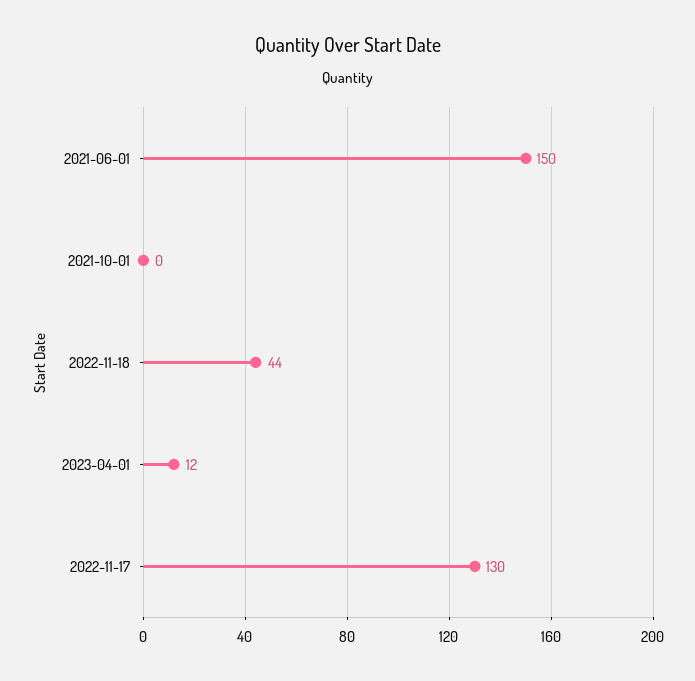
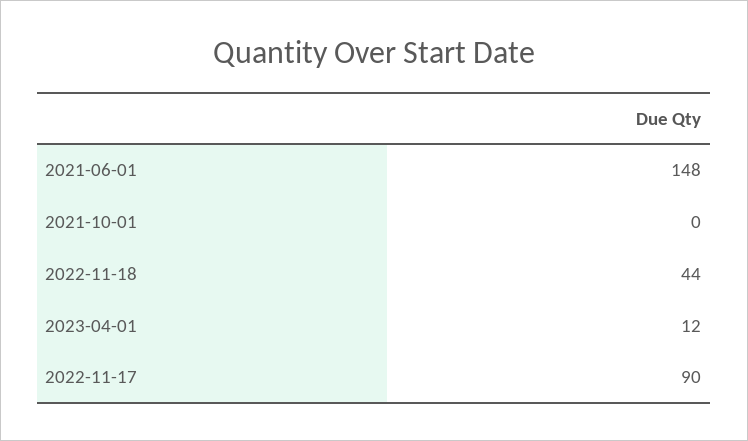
2021-06-01: 150 -> 148
2022-11-17: 130 -> 90

